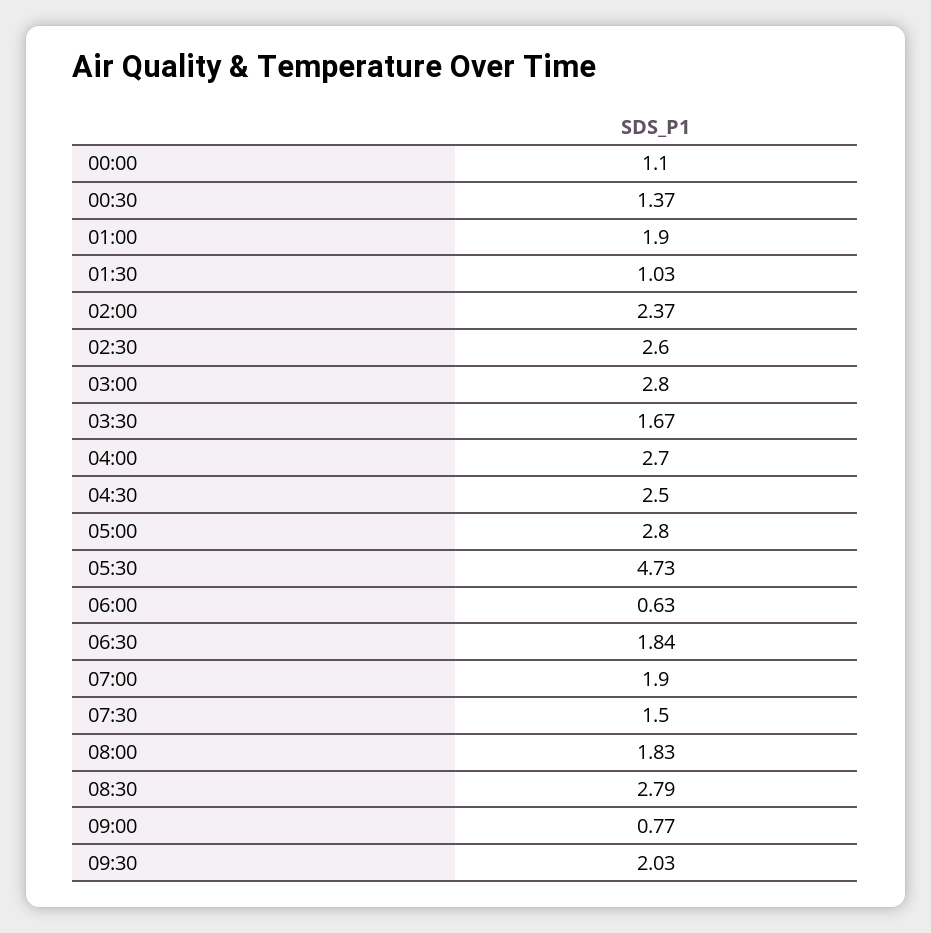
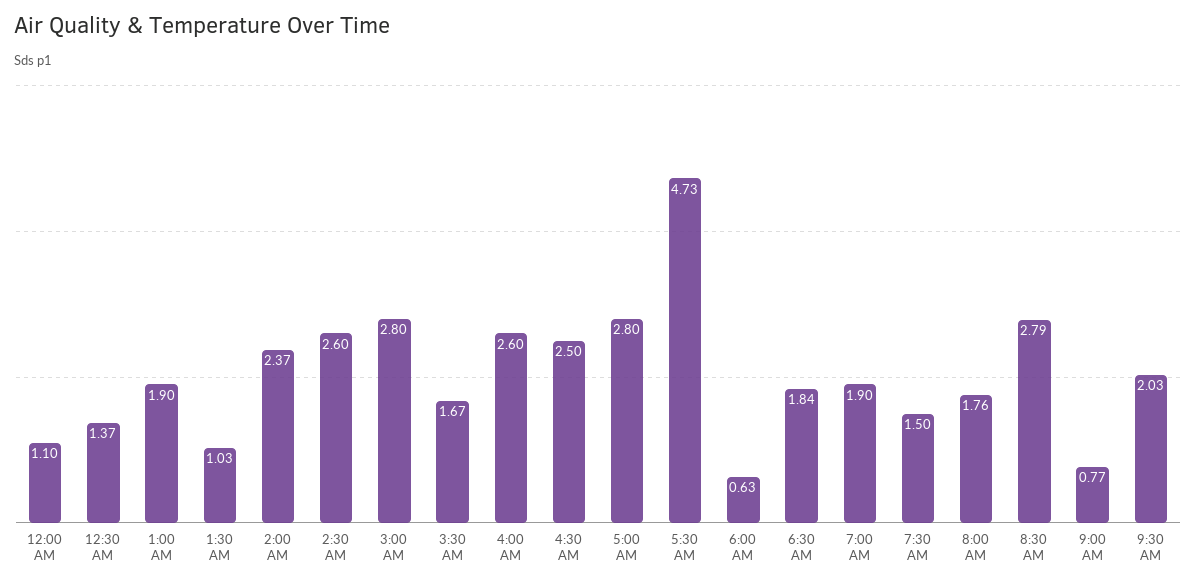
04:00: 2.7 -> 2.6
08:00: 1.83 -> 1.76

